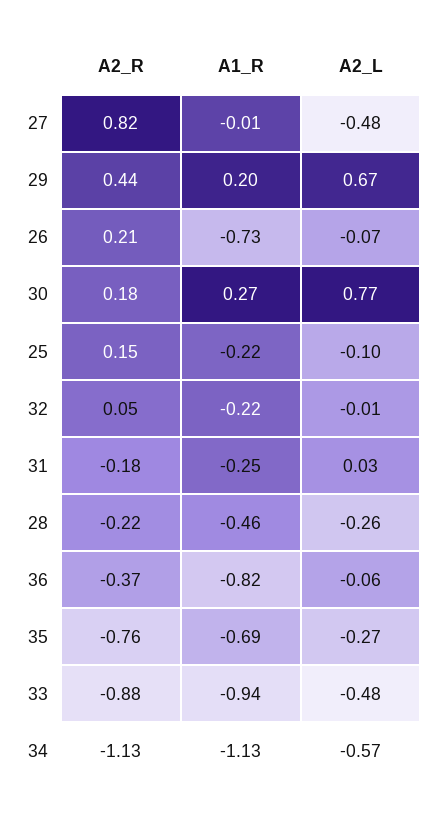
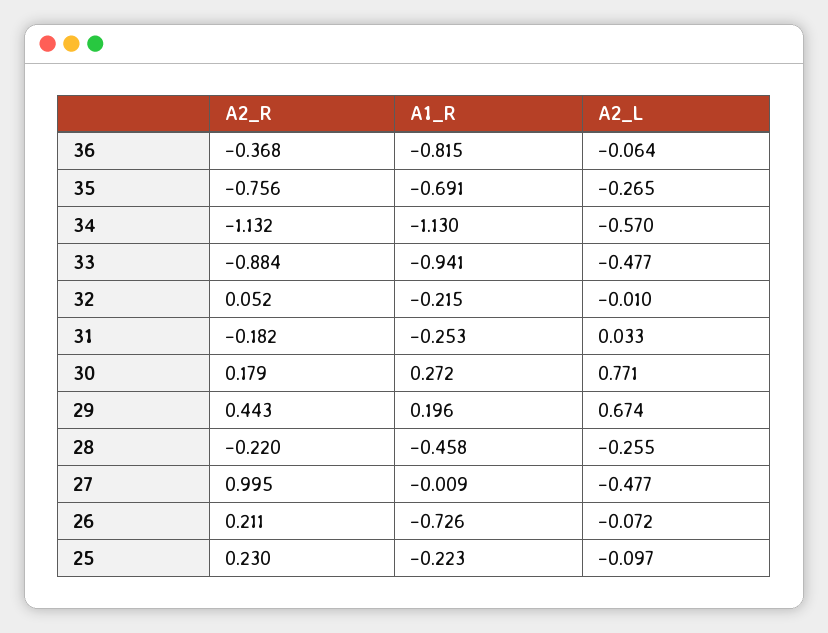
A2_R, 27: 0.82 -> 0.995
A2_R, 25: 0.15 -> 0.23

